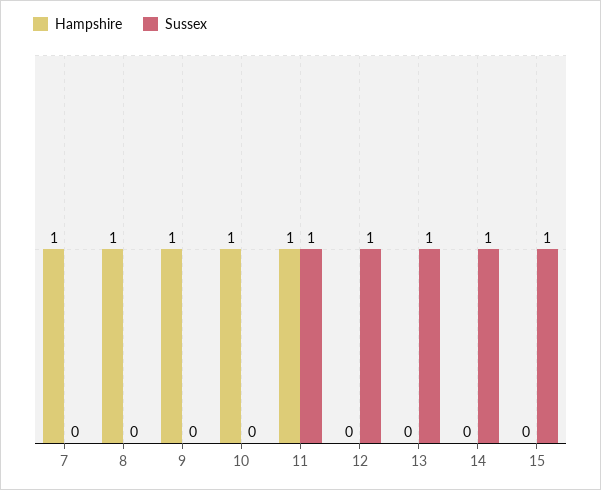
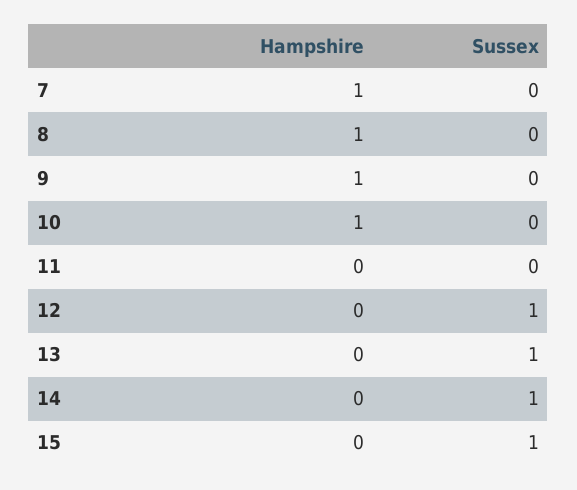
Hampshire, 11: 1 -> 0
Sussex, 11: 1 -> 0

